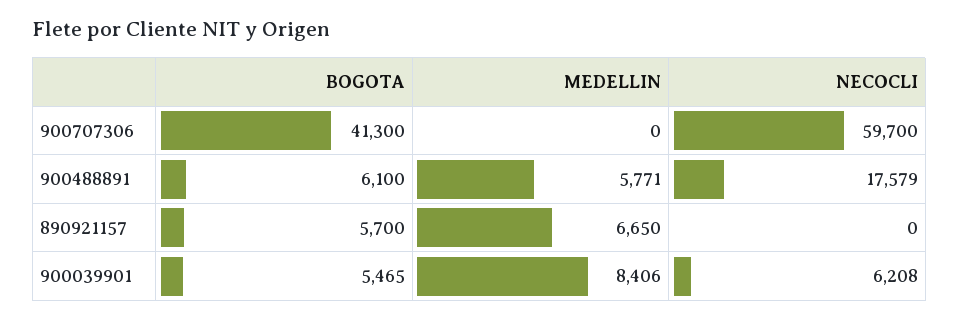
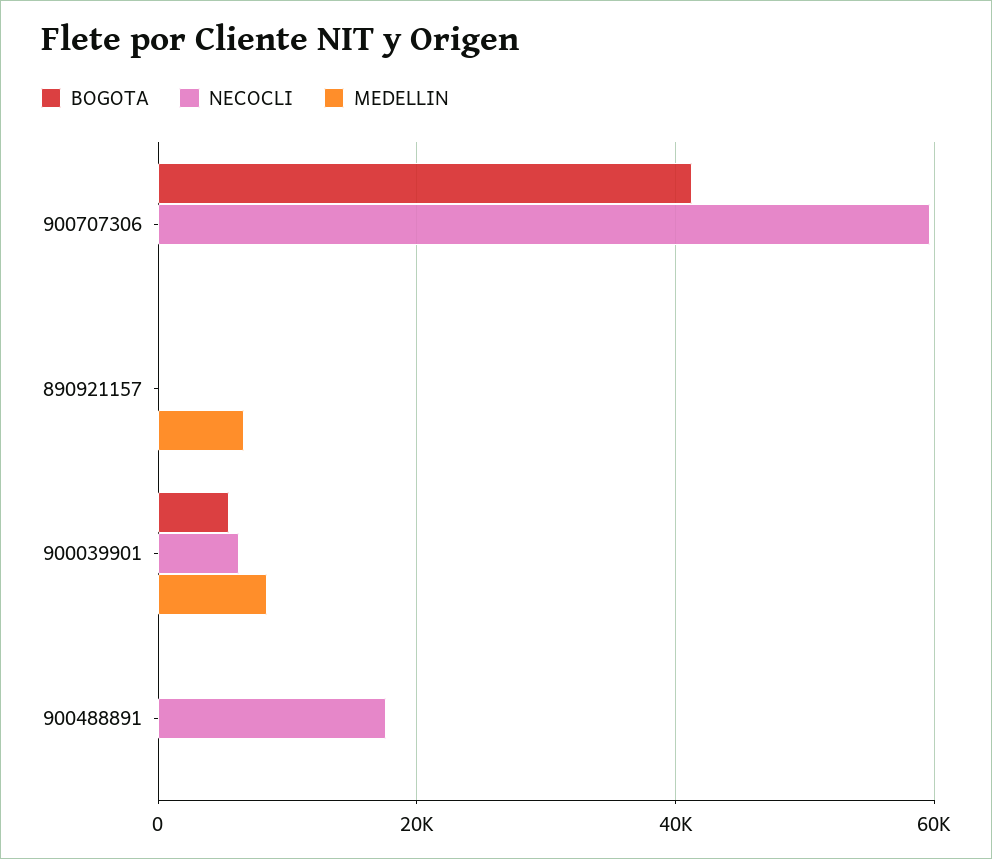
BOGOTA, 900488891: 6100 -> 0
MEDELLIN, 900488891: 5771 -> 0
BOGOTA, 890921157: 5700 -> 0

